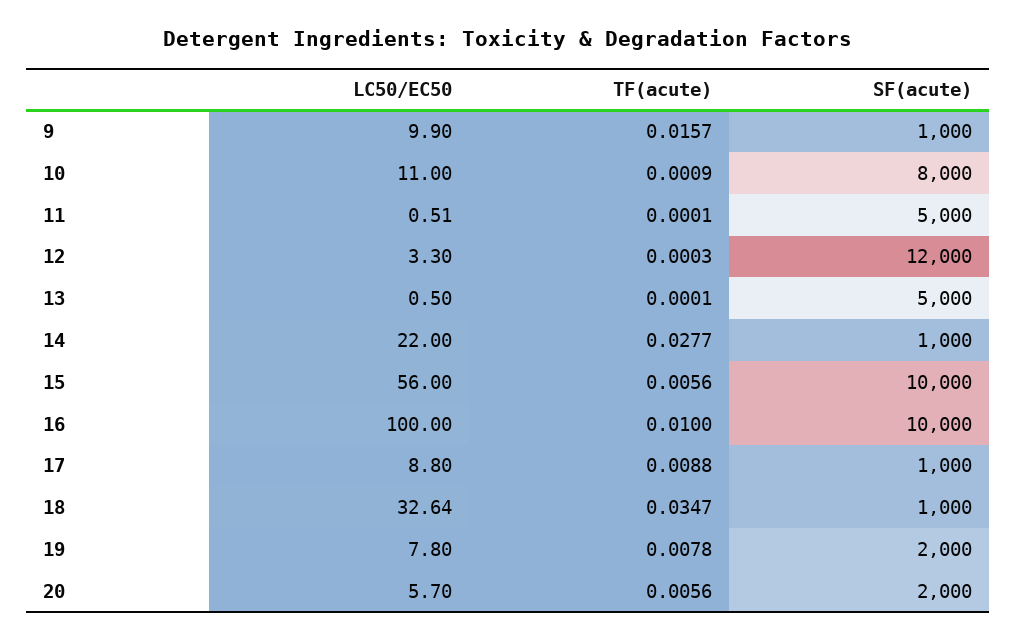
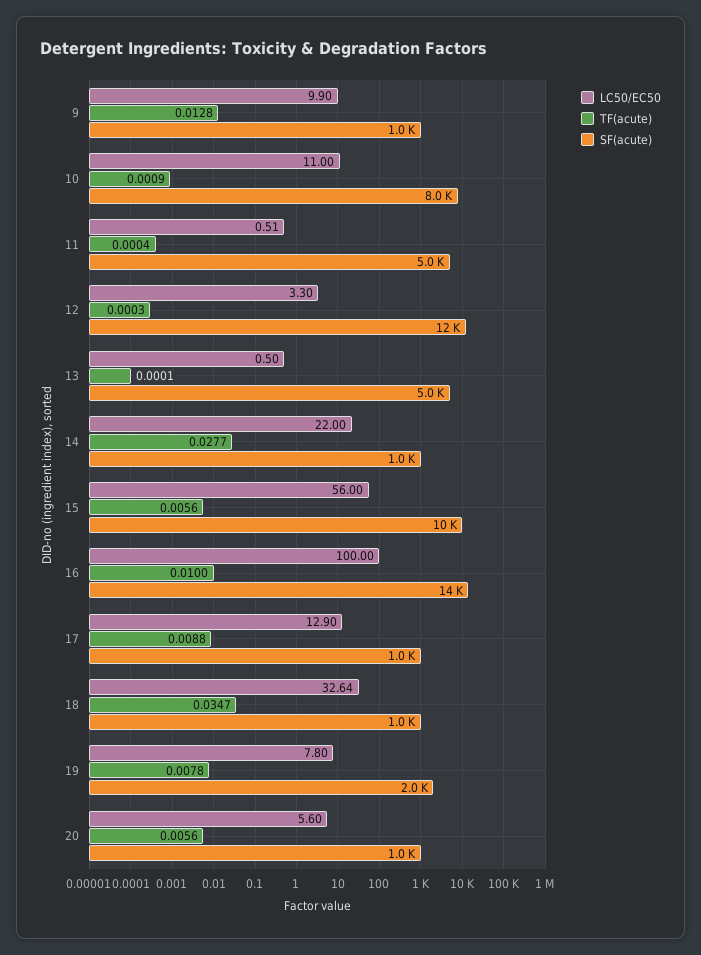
TF(acute), 9: 0.0157 -> 0.0128
TF(acute), 11: 0.0001 -> 0.0004
SF(acute), 16: 10000 -> 14000
LC50/EC50, 17: 8.8 -> 12.9
LC50/EC50, 20: 5.7 -> 5.6
SF(acute), 20: 2000 -> 1000

